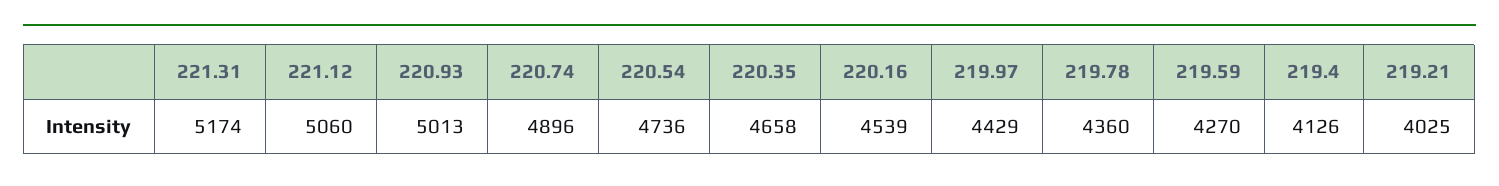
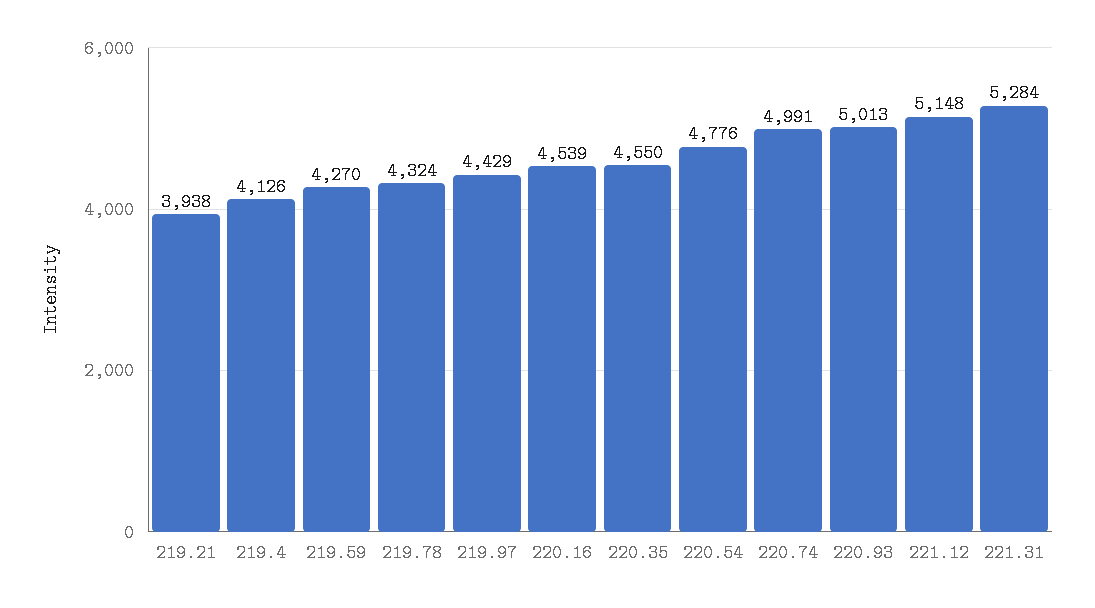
221.31: 5174 -> 5284
221.12: 5060 -> 5148
220.74: 4896 -> 4991
220.54: 4736 -> 4776
220.35: 4658 -> 4550
219.78: 4360 -> 4324
219.21: 4025 -> 3938

